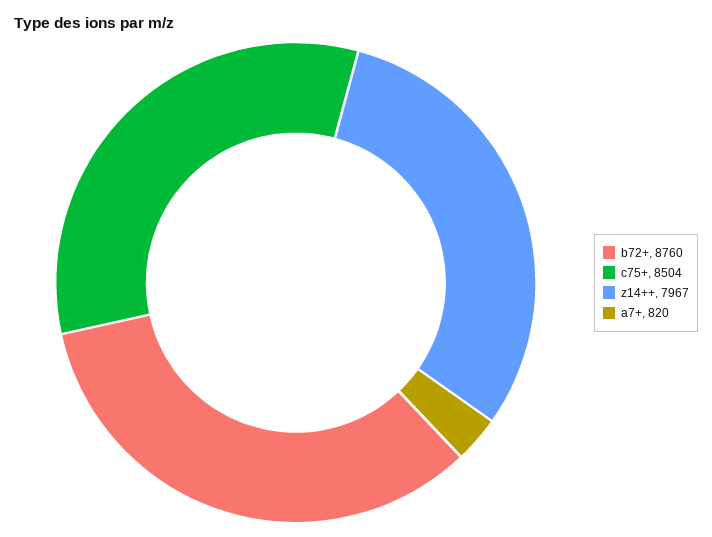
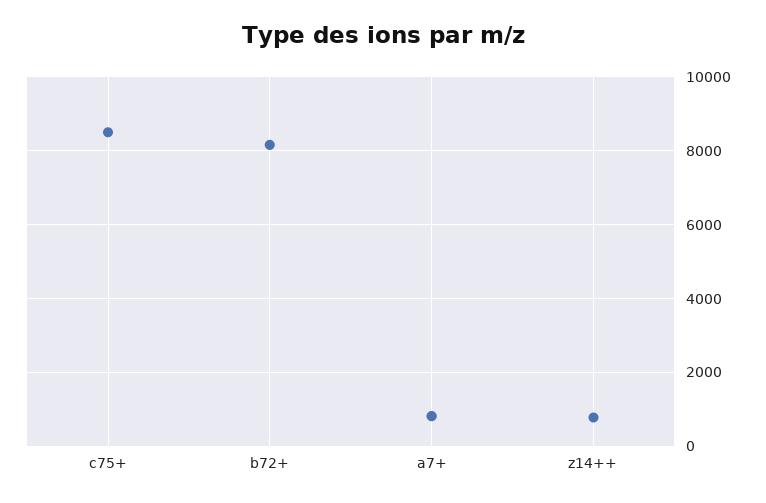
b72+: 8760 -> 8200
z14++: 7967 -> 800

